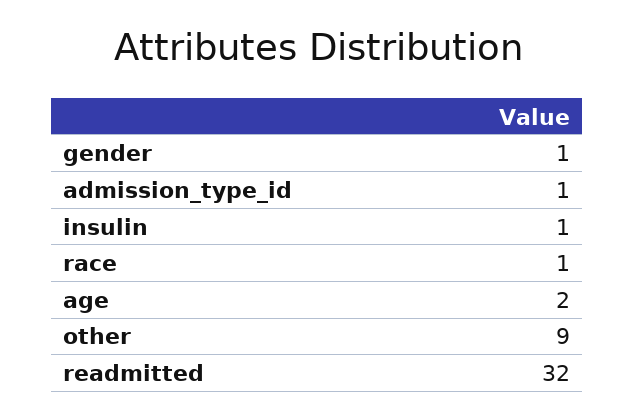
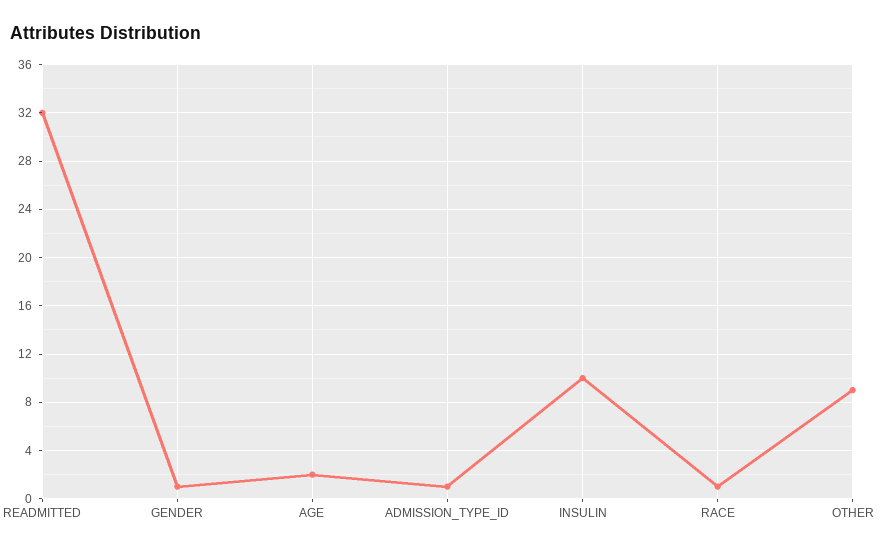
insulin: 1 -> 10

